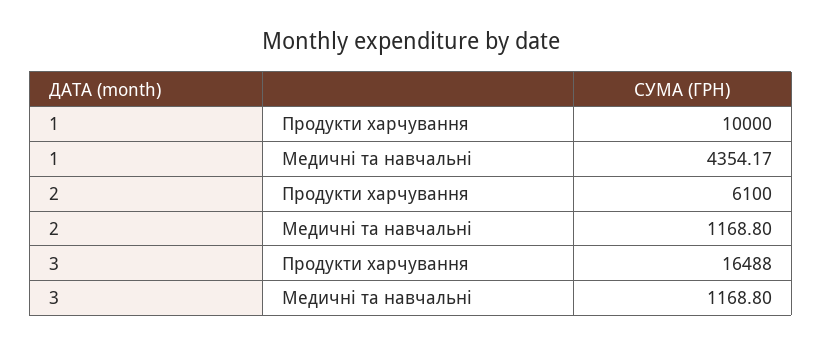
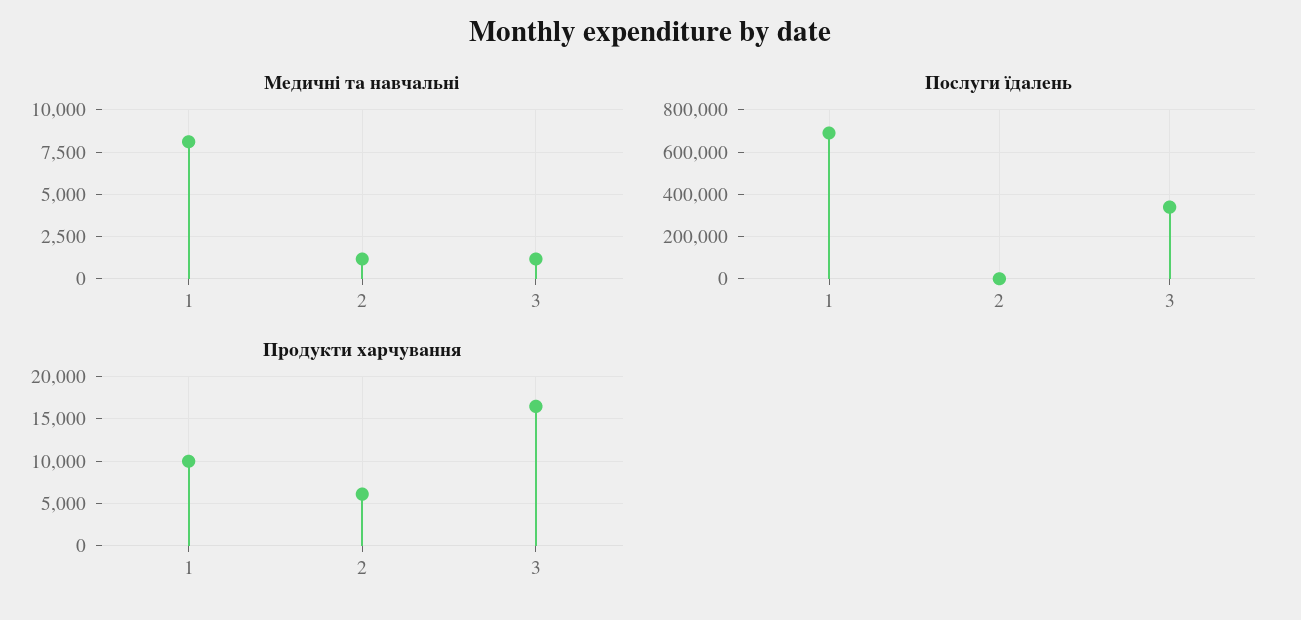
Медичні та навчальні, 1: 4354.17 -> 8000
Послуги їдалень, 1: none -> 700000
Послуги їдалень, 2: none -> 0
Послуги їдалень, 3: none -> 350000

